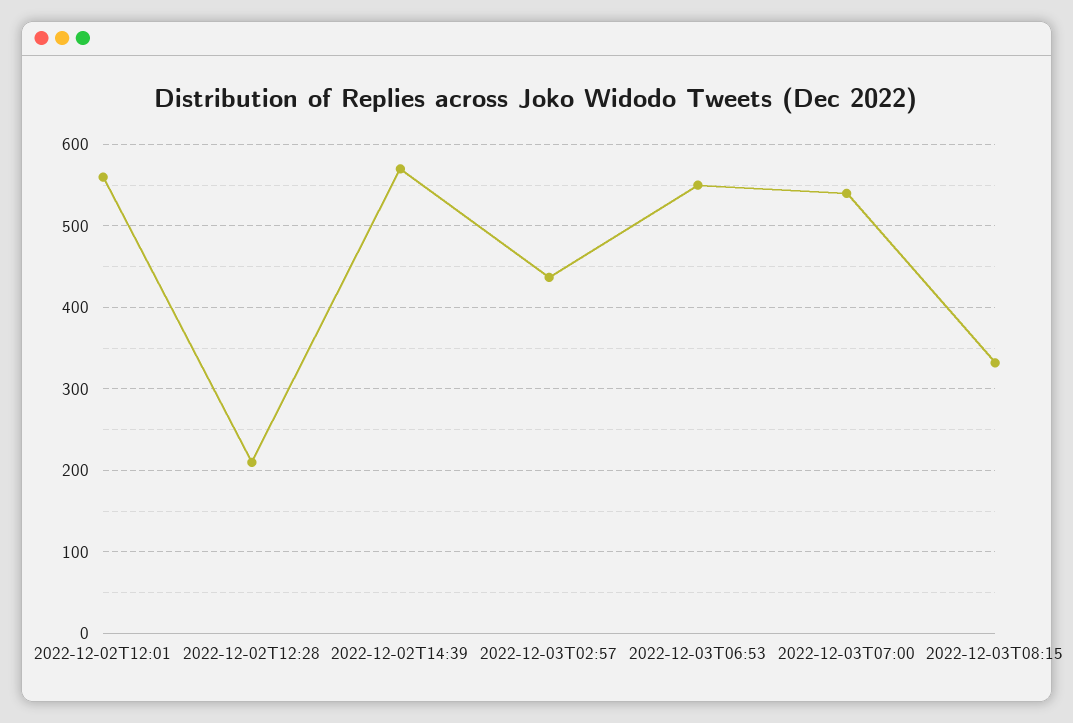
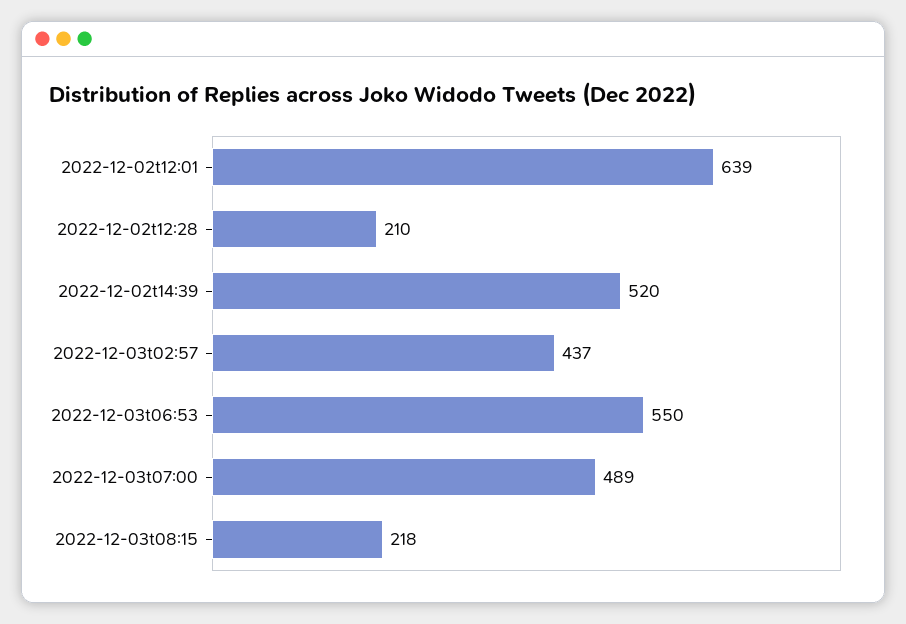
2022-12-02T12:01: 560 -> 639
2022-12-02T14:39: 570 -> 520
2022-12-03T07:00: 540 -> 489
2022-12-03T08:15: 330 -> 218

